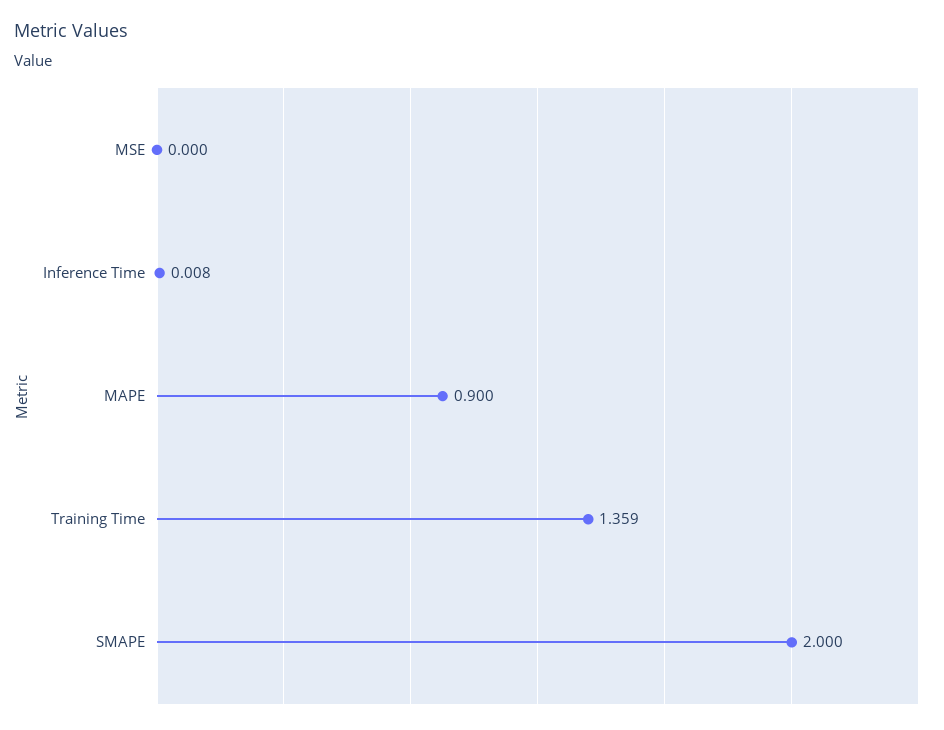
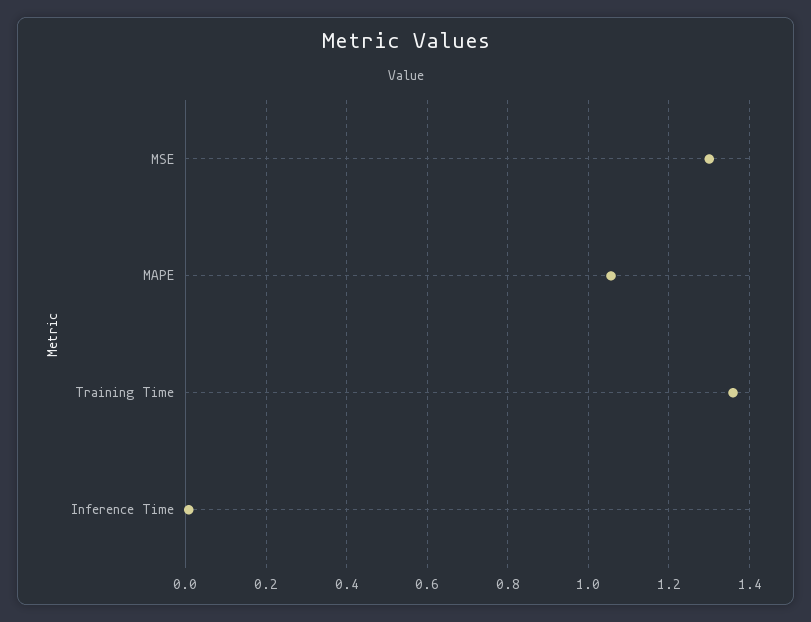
MSE: 0 -> 1.3
MAPE: 0.9 -> 1.06
SMAPE: 2 -> none

